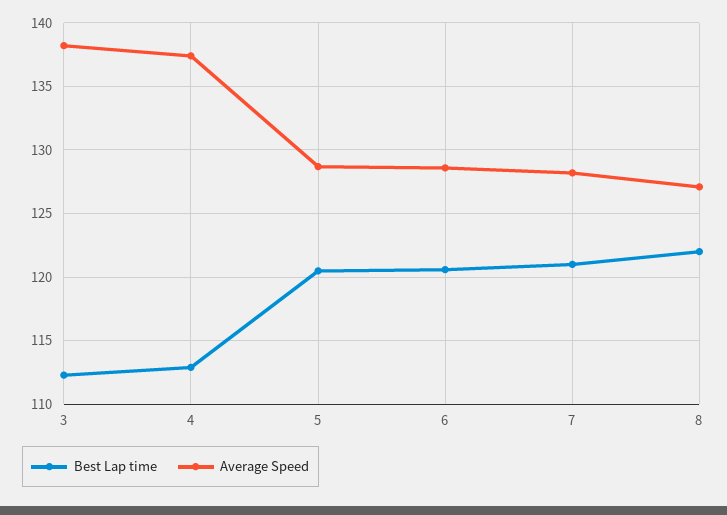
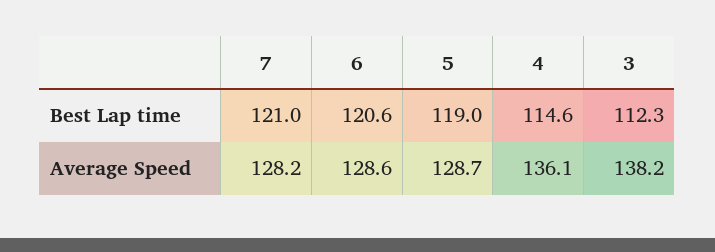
Best Lap time, 4: 113 -> 114.6
Average Speed, 4: 137.5 -> 136.1
Best Lap time, 5: 120.5 -> 119
Best Lap time, 8: 122 -> none
Average Speed, 8: 127 -> none

